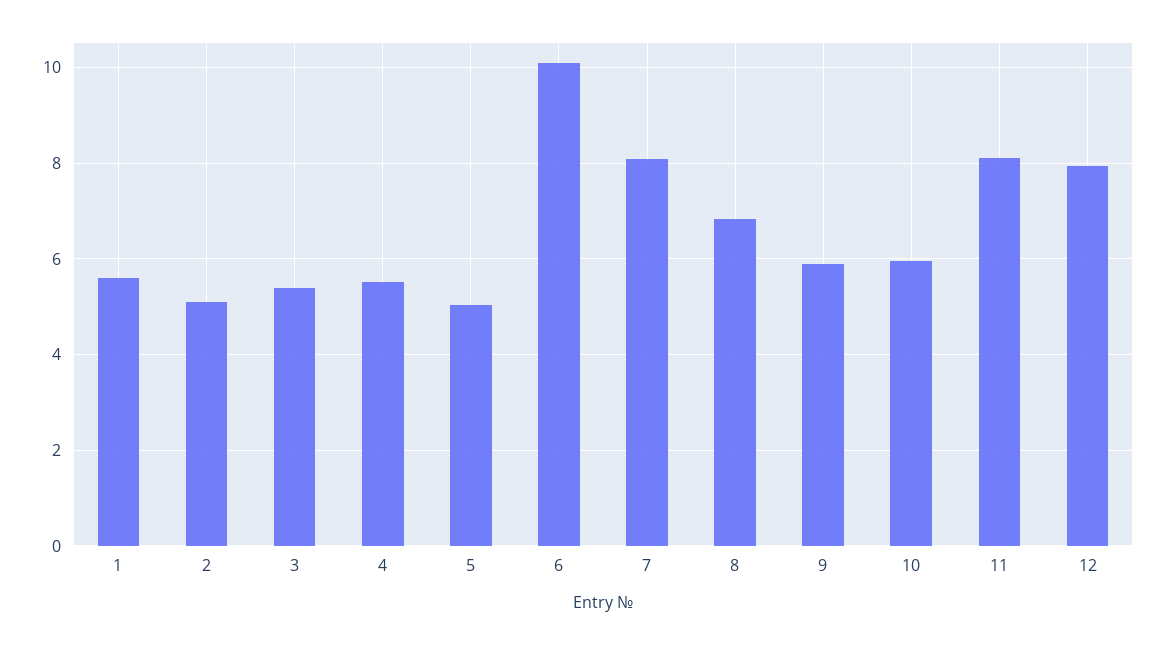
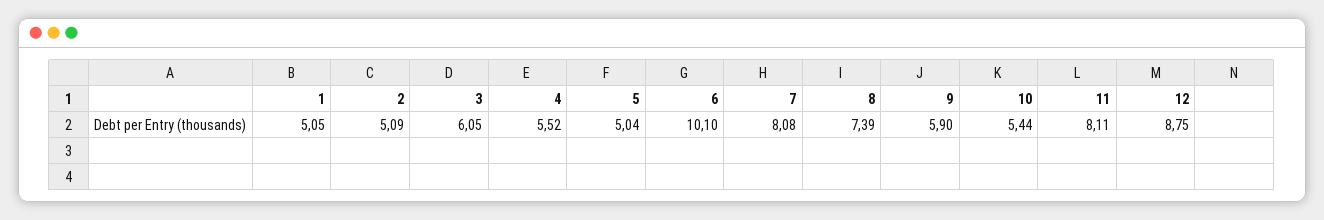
1: 5.6 -> 5.05
3: 5.4 -> 6.05
8: 6.8 -> 7.39
10: 6 -> 5.44
12: 8 -> 8.75

